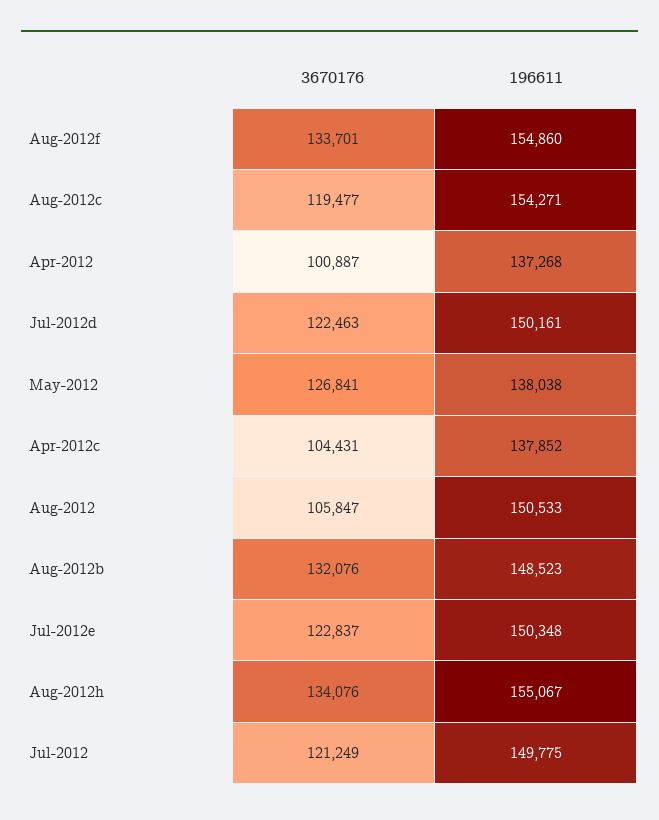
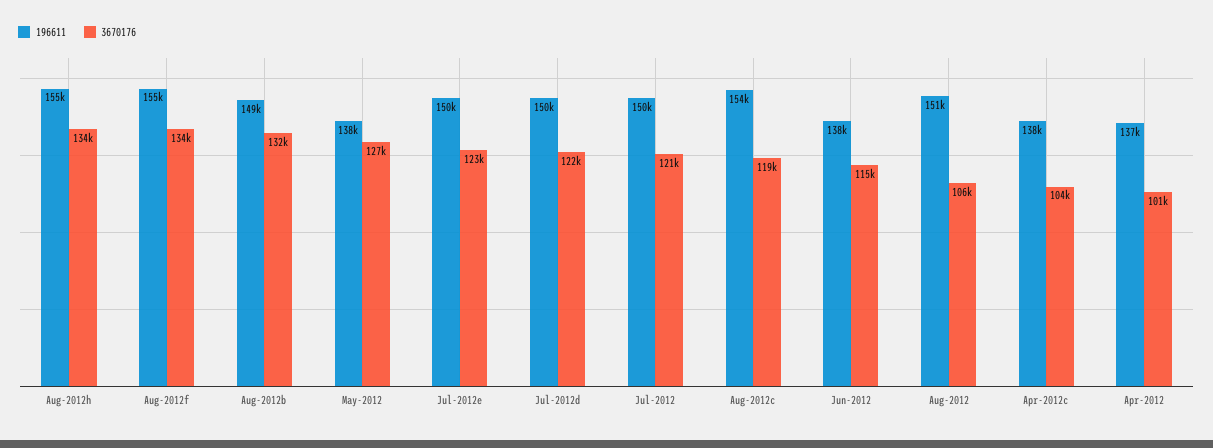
196611, Jun-2012: none -> 138000
3670176, Jun-2012: none -> 115000

